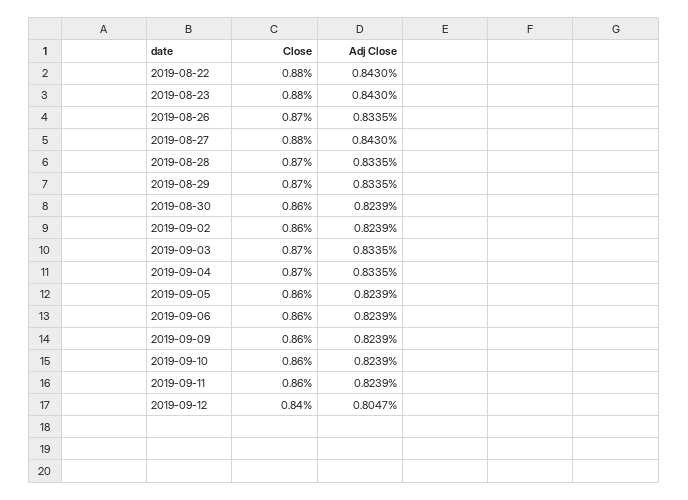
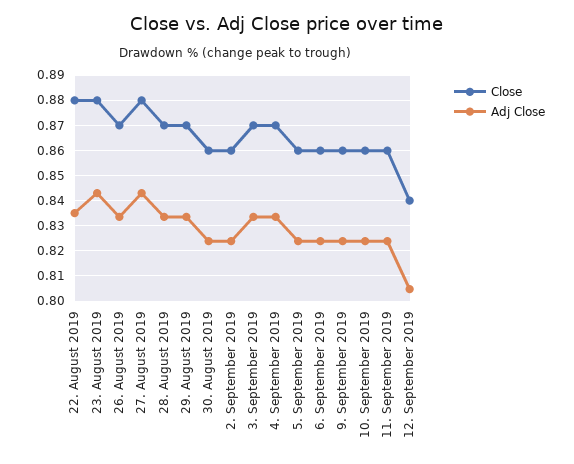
Adj Close, 2019-08-22: 0.843 -> 0.835

